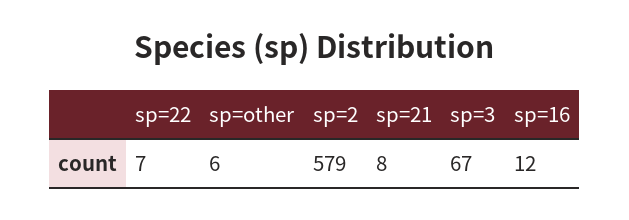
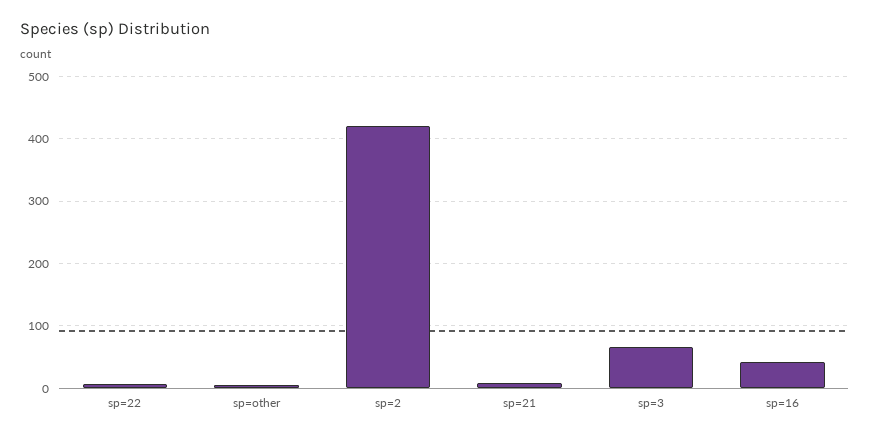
sp=2: 579 -> 420
sp=16: 12 -> 40

